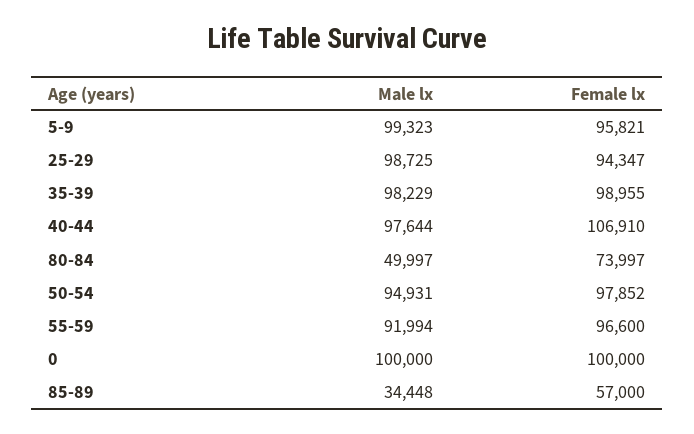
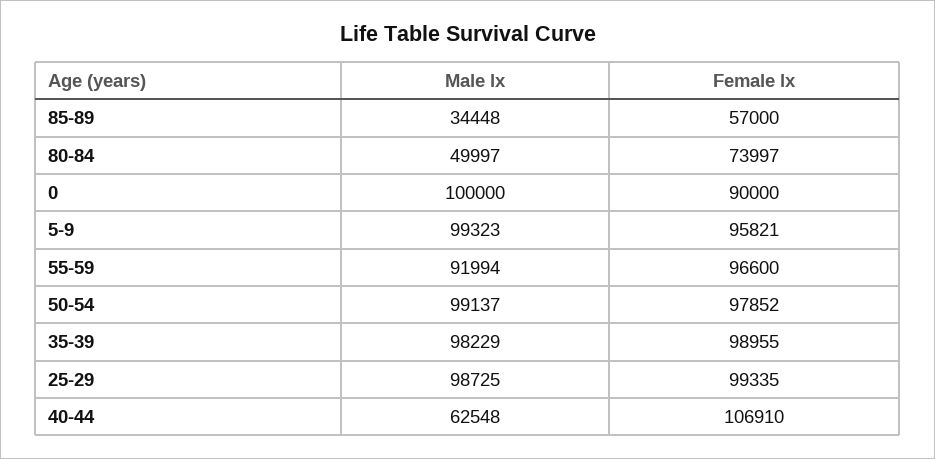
Female lx, 25-29: 94347 -> 99335
Male lx, 40-44: 97644 -> 62548
Male lx, 50-54: 94931 -> 99137
Female lx, 0: 100000 -> 90000

